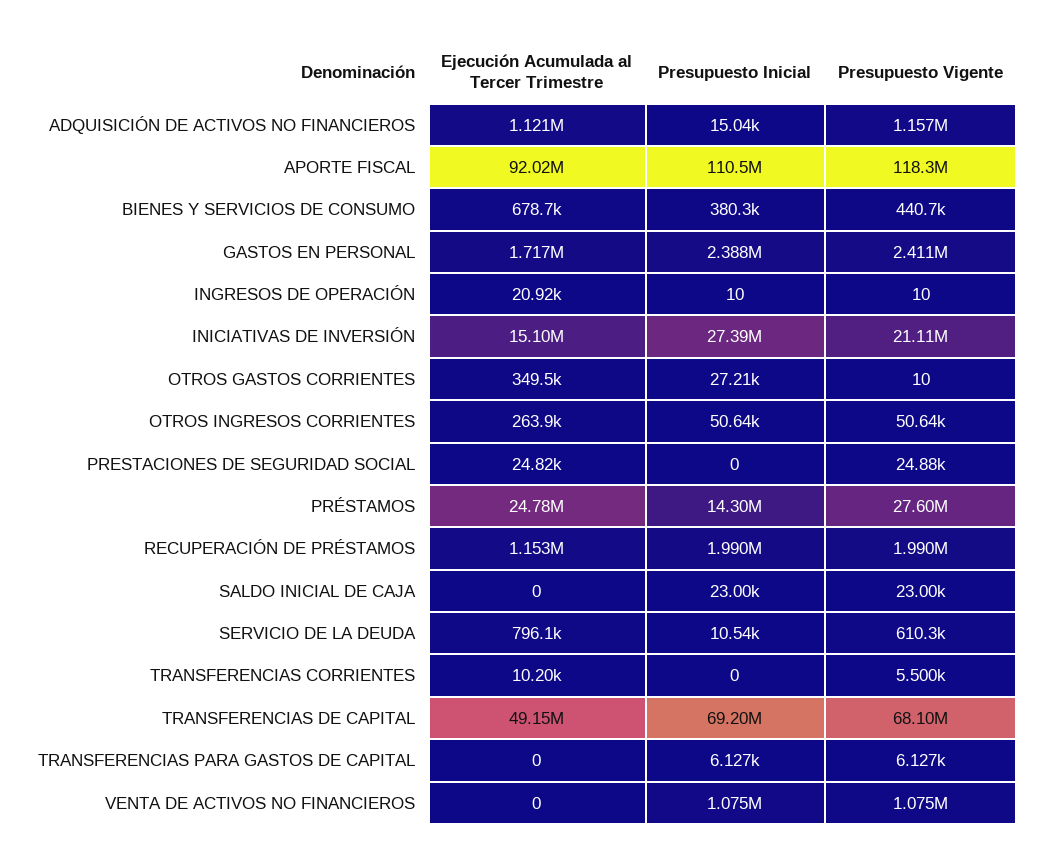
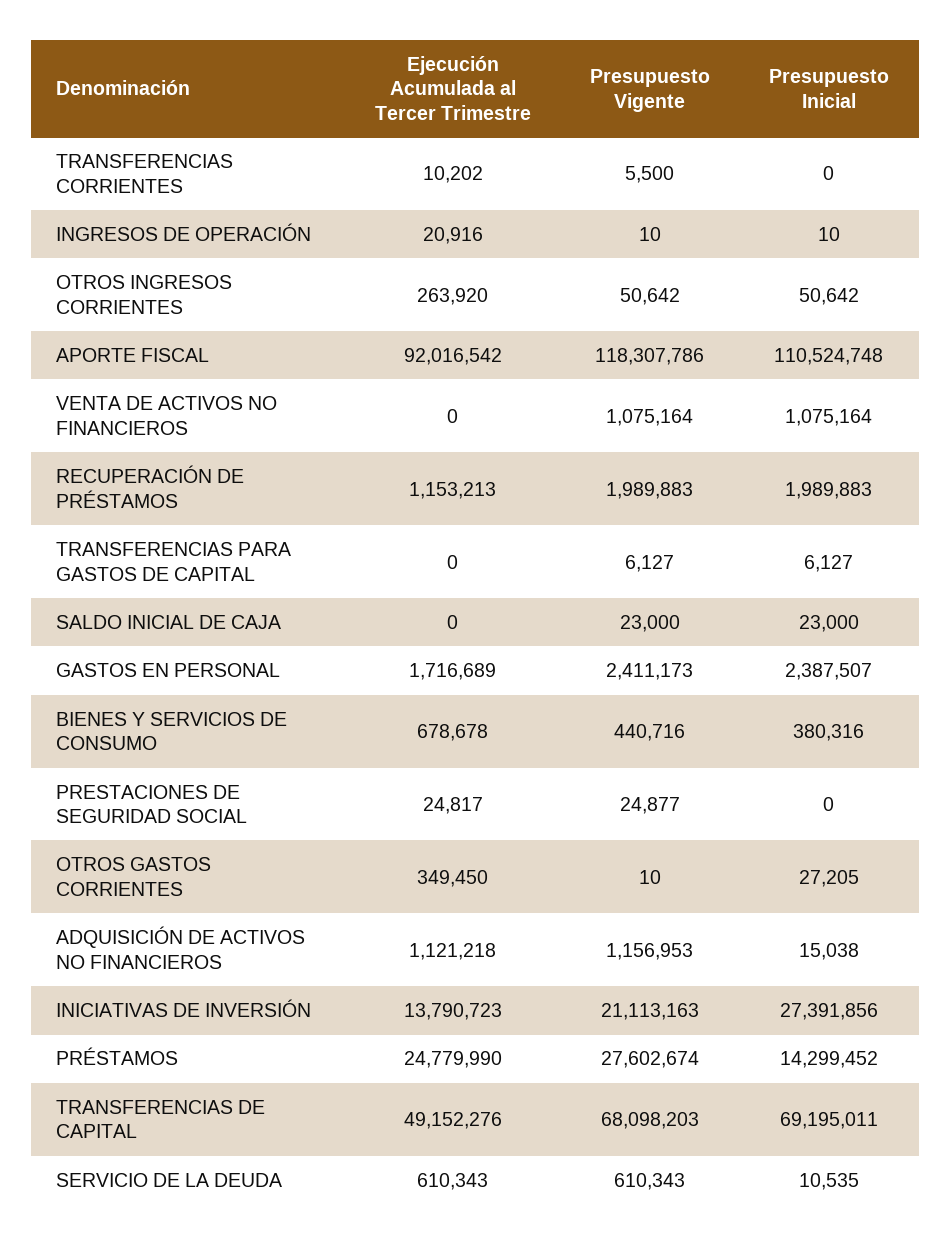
Ejecución Acumulada al Tercer Trimestre, INICIATIVAS DE INVERSIÓN: 15100000 -> 13790723
Ejecución Acumulada al Tercer Trimestre, SERVICIO DE LA DEUDA: 796100 -> 610343

